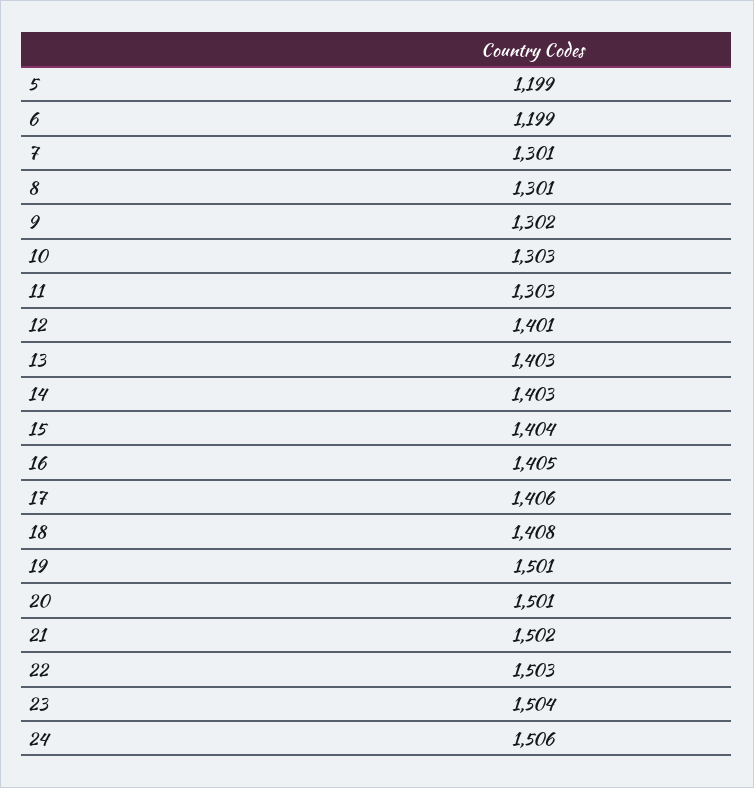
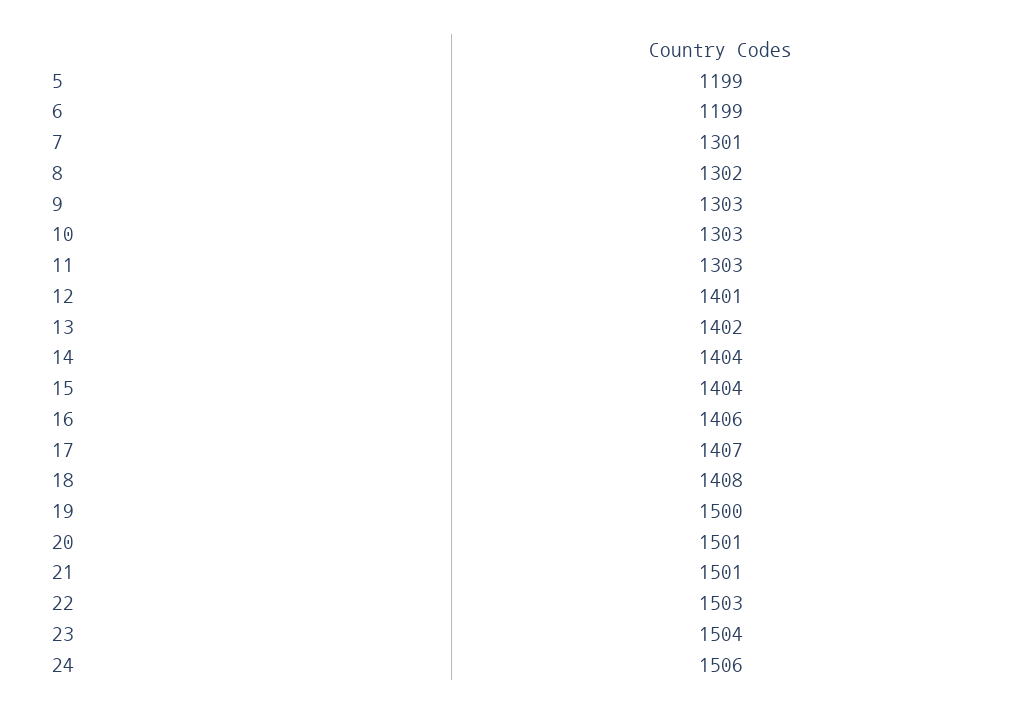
8: 1301 -> 1302
9: 1302 -> 1303
13: 1403 -> 1402
14: 1403 -> 1404
16: 1405 -> 1406
17: 1406 -> 1407
19: 1501 -> 1500
21: 1502 -> 1501

